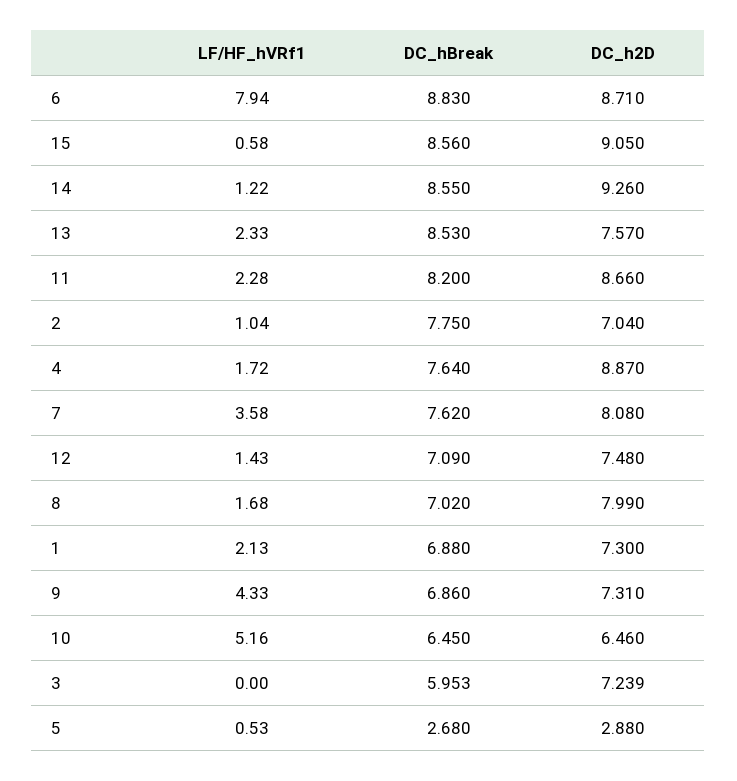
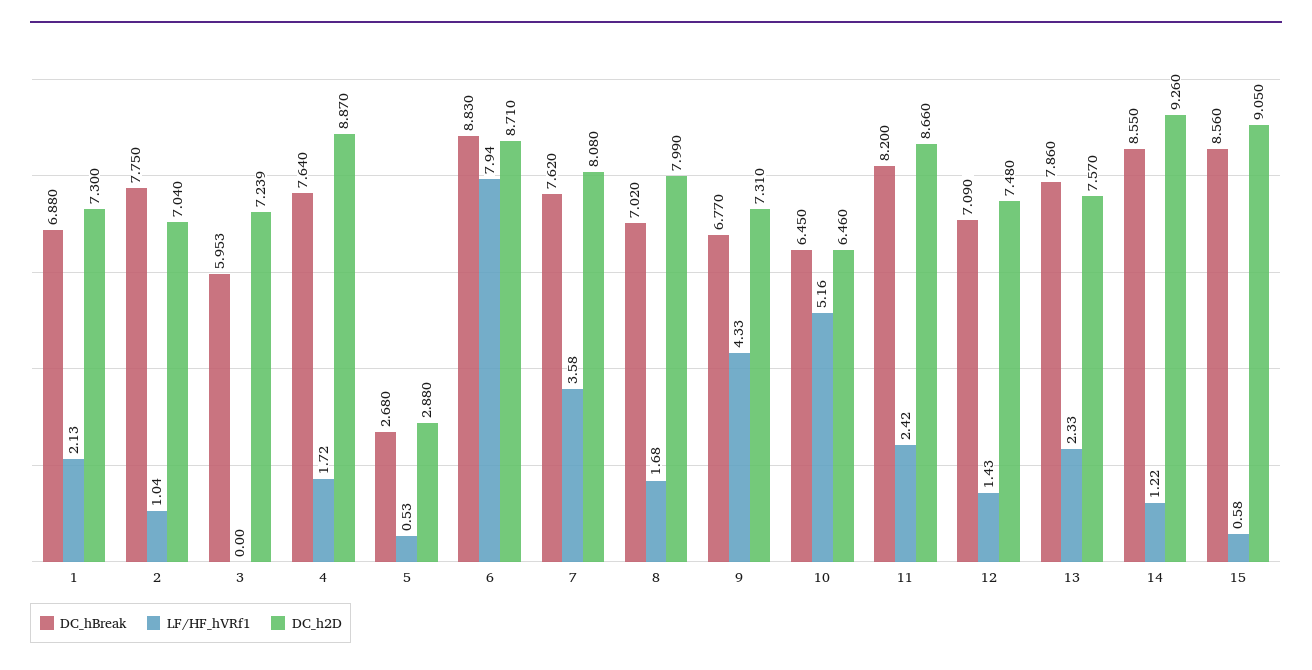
DC_hBreak, 13: 8.53 -> 7.86
LF/HF_hVRf1, 11: 2.28 -> 2.42
DC_hBreak, 9: 6.86 -> 6.77

